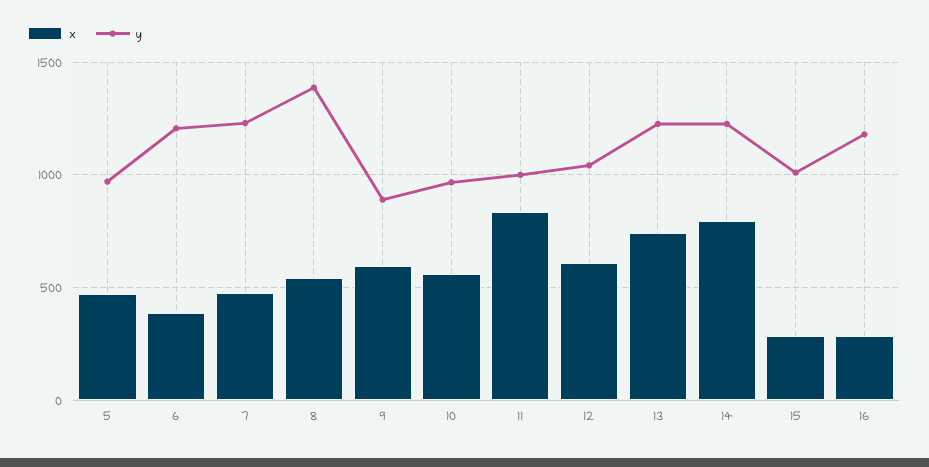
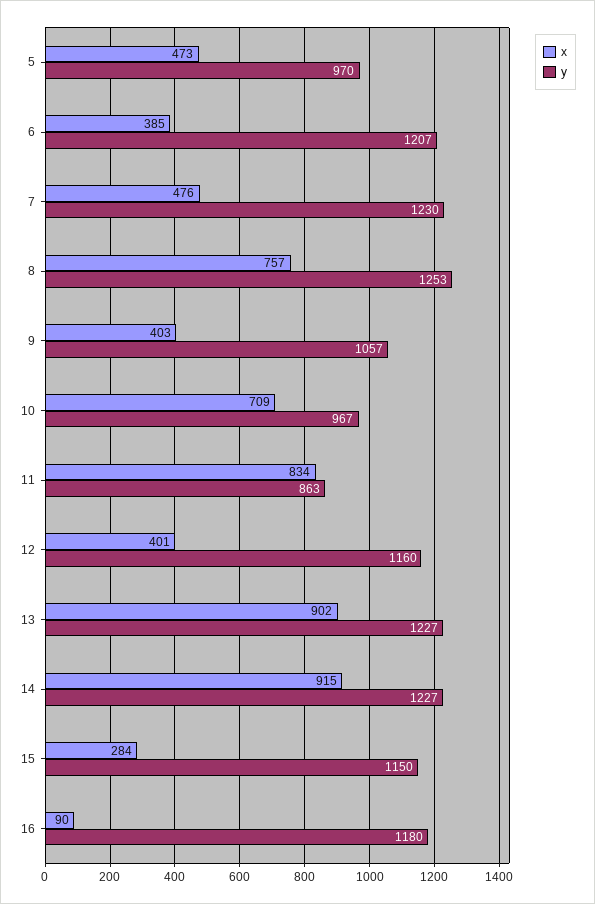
x, 8: 550 -> 757
y, 8: 1400 -> 1253
x, 9: 600 -> 403
y, 9: 900 -> 1057
x, 10: 550 -> 709
y, 11: 1000 -> 863
x, 12: 600 -> 401
y, 12: 1050 -> 1160
x, 13: 750 -> 902
x, 14: 800 -> 915
y, 15: 1000 -> 1150
x, 16: 300 -> 90

